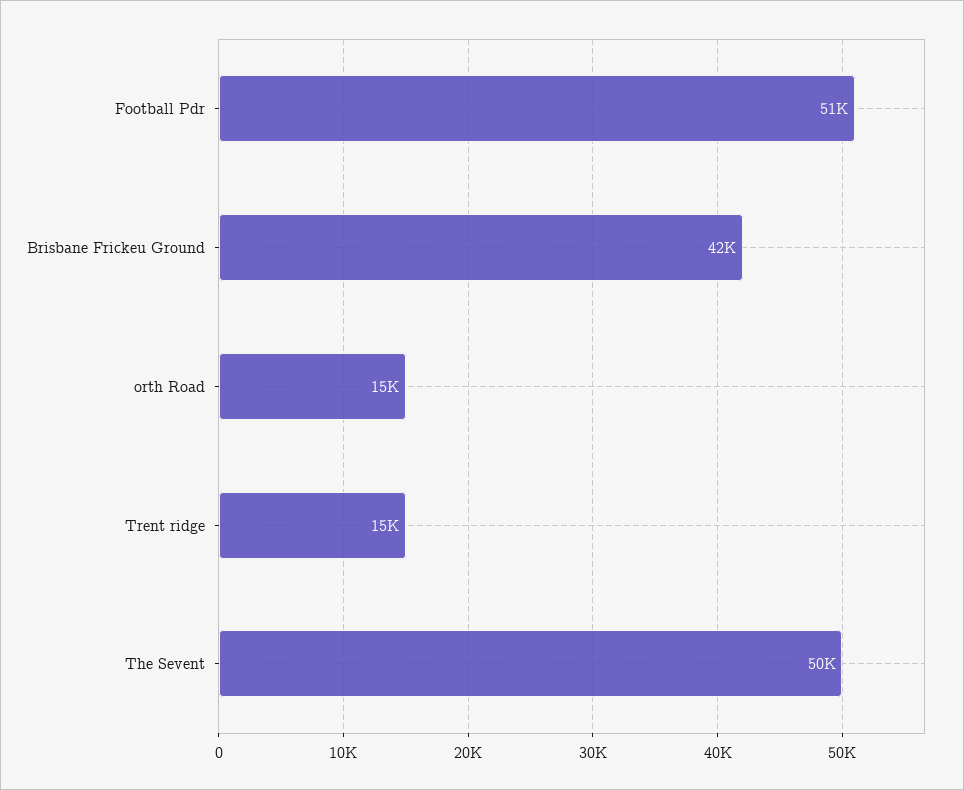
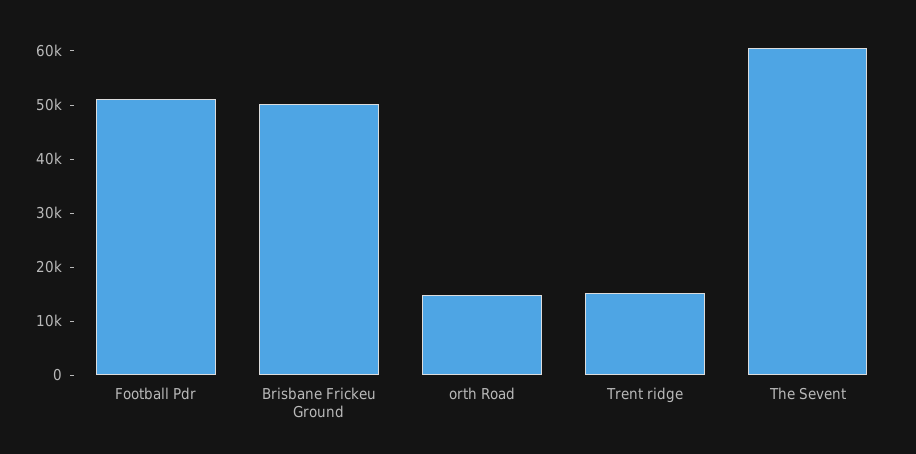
Brisbane Frickeu Ground: 42000 -> 50000
The Sevent: 50000 -> 60000

